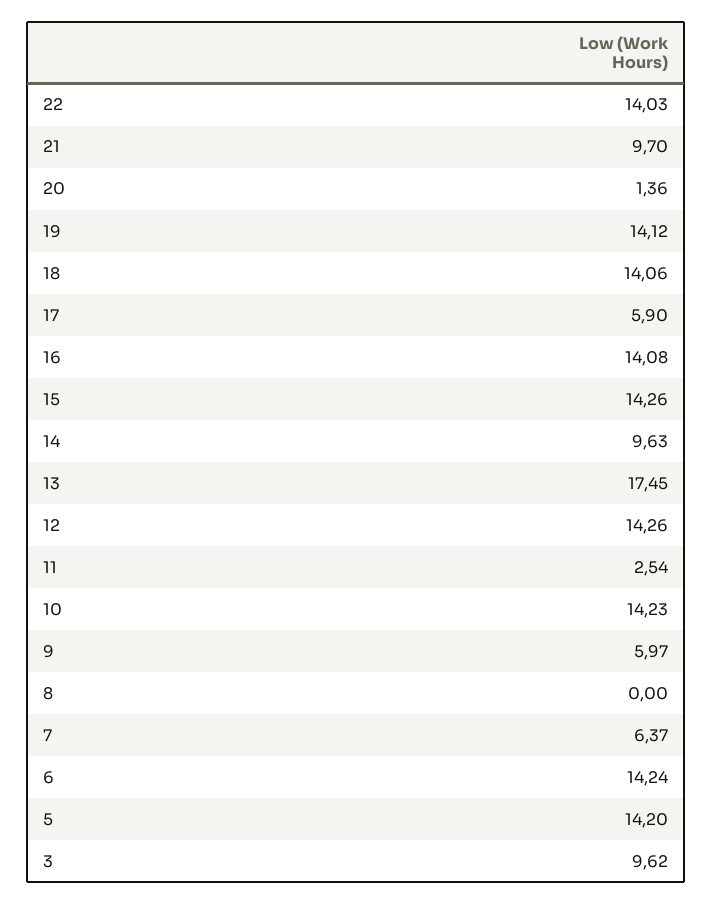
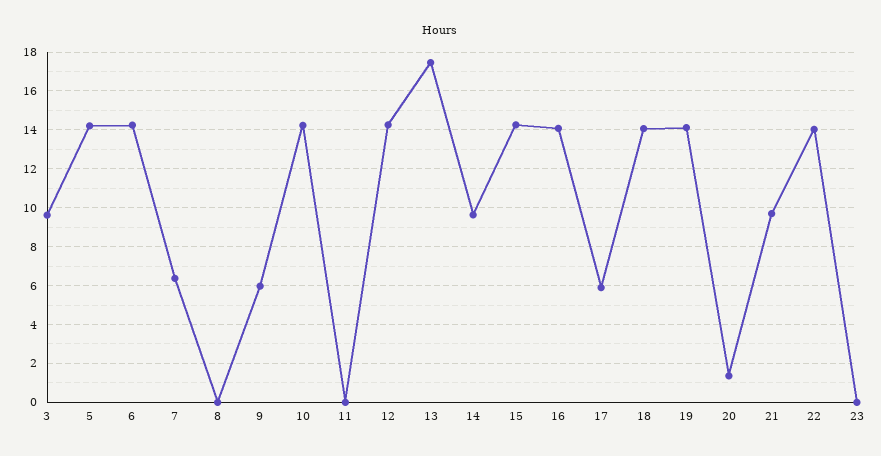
11: 2.54 -> 0
23: none -> 0

